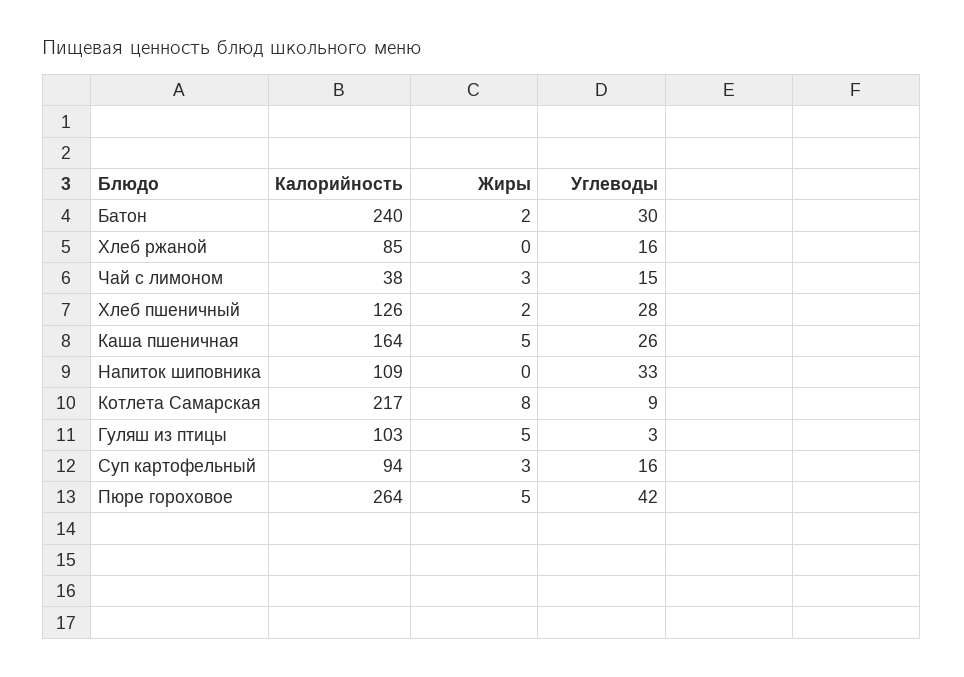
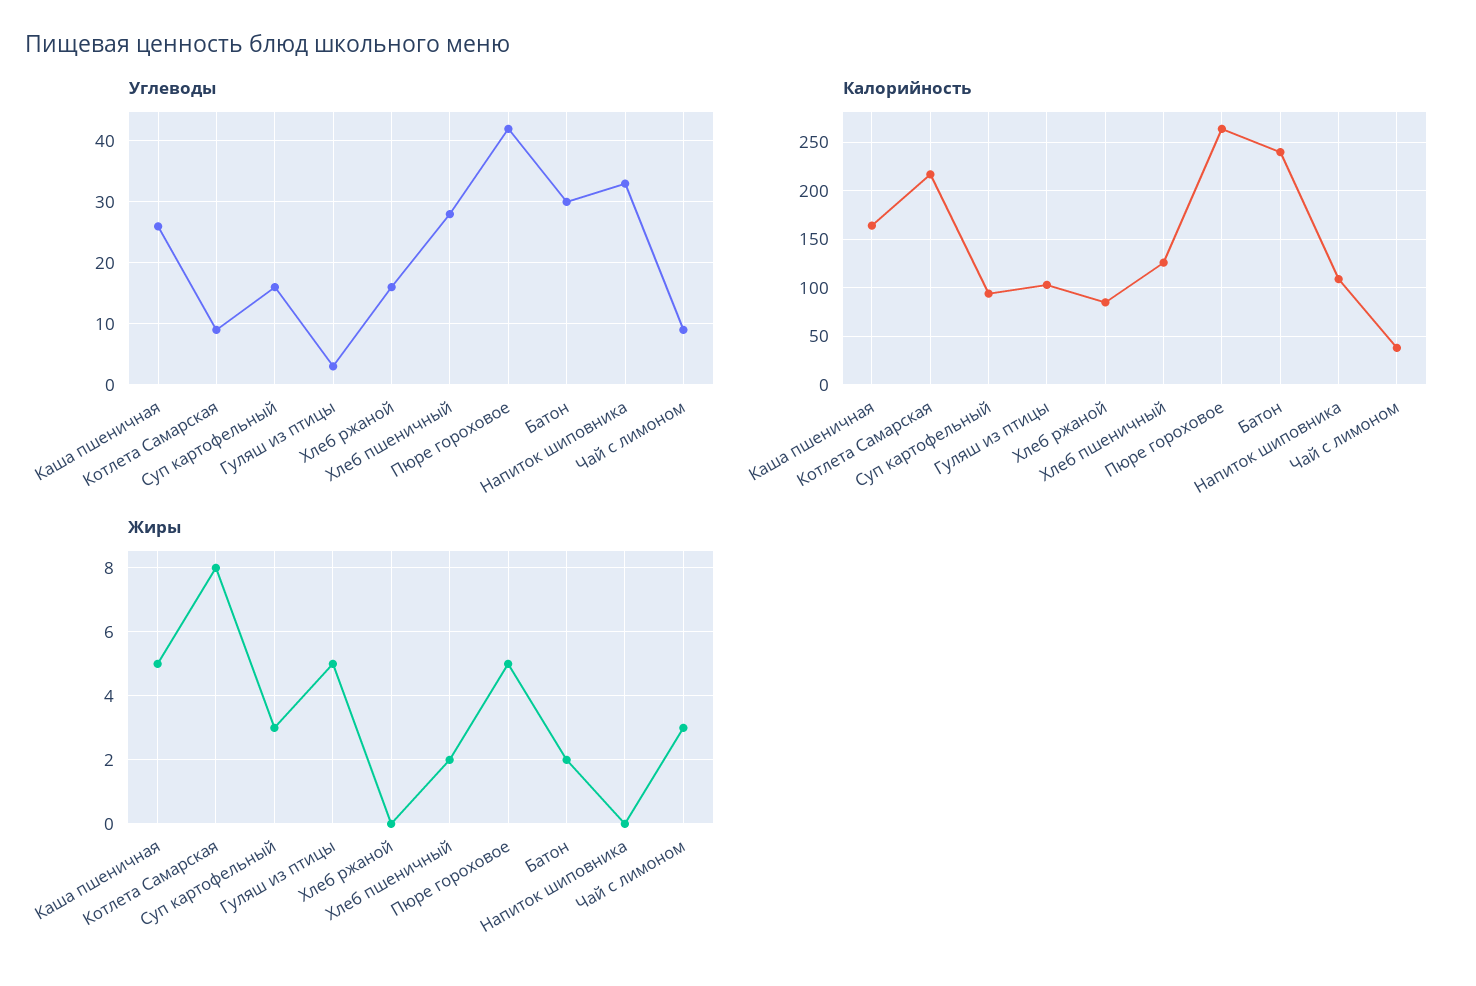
Углеводы, Чай с лимоном: 15 -> 9

